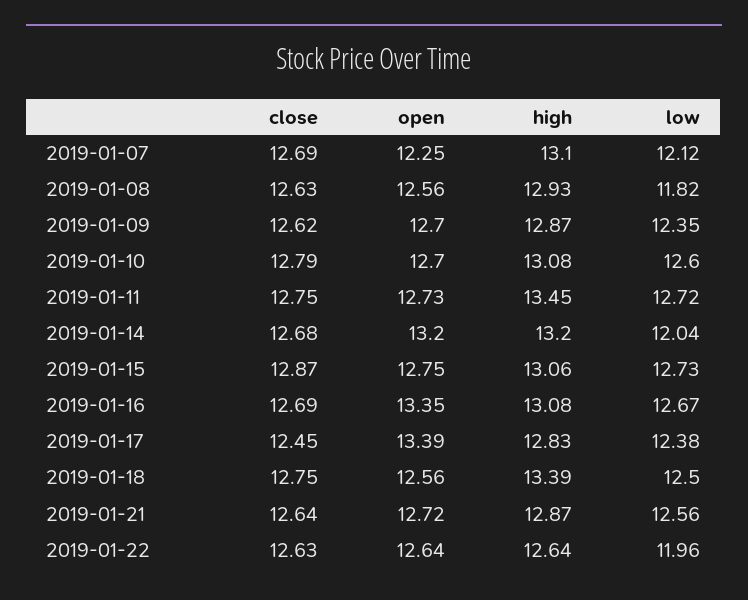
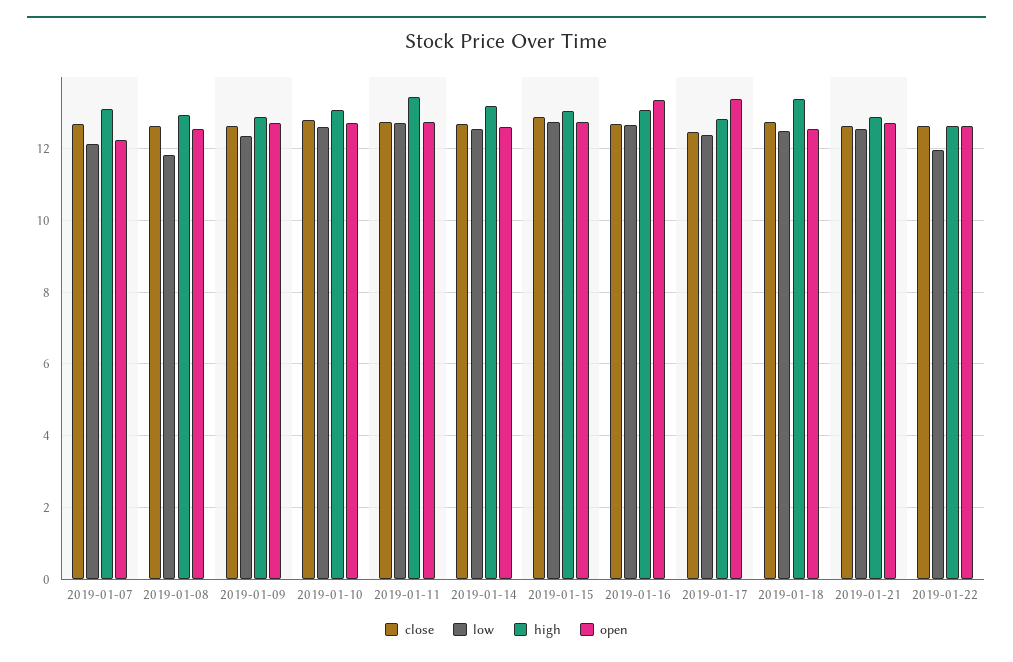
open, 2019-01-14: 13.2 -> 12.6
low, 2019-01-14: 12.04 -> 12.6

